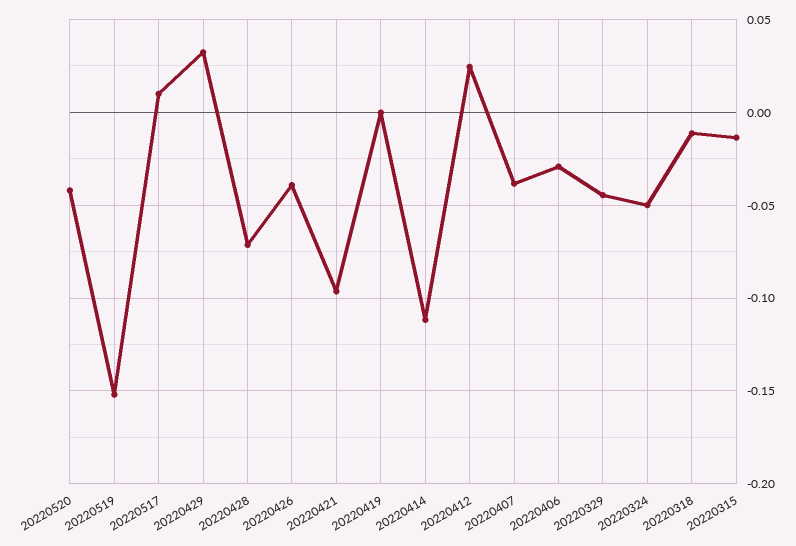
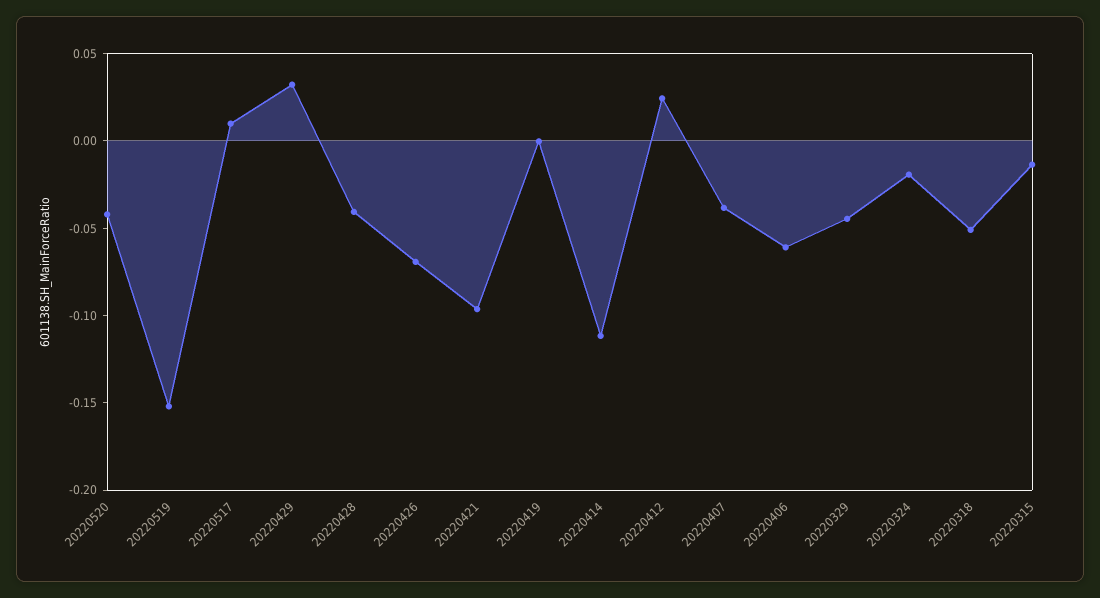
20220428: -0.07 -> -0.04
20220426: -0.04 -> -0.07
20220406: -0.03 -> -0.06
20220324: -0.05 -> -0.02
20220318: -0.01 -> -0.05

